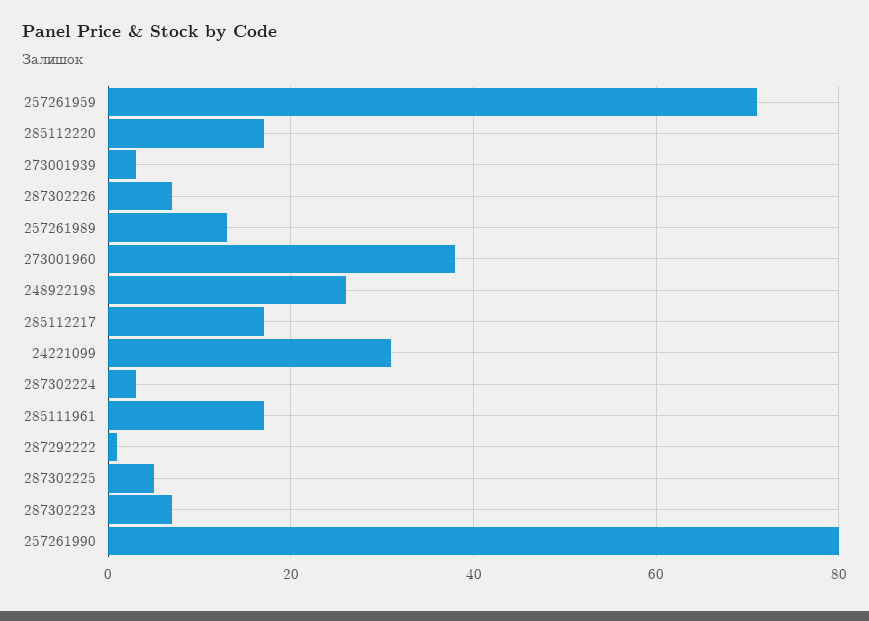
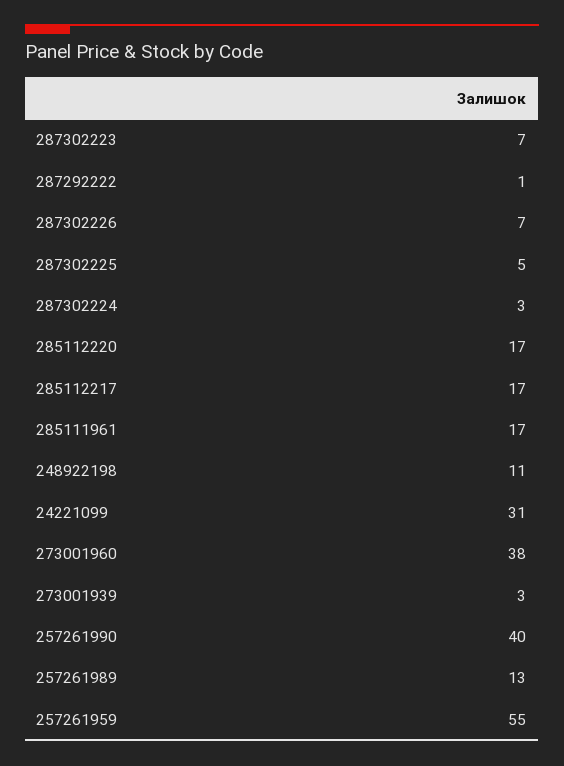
257261959: 70 -> 55
248922198: 25 -> 11
257261990: 80 -> 40

